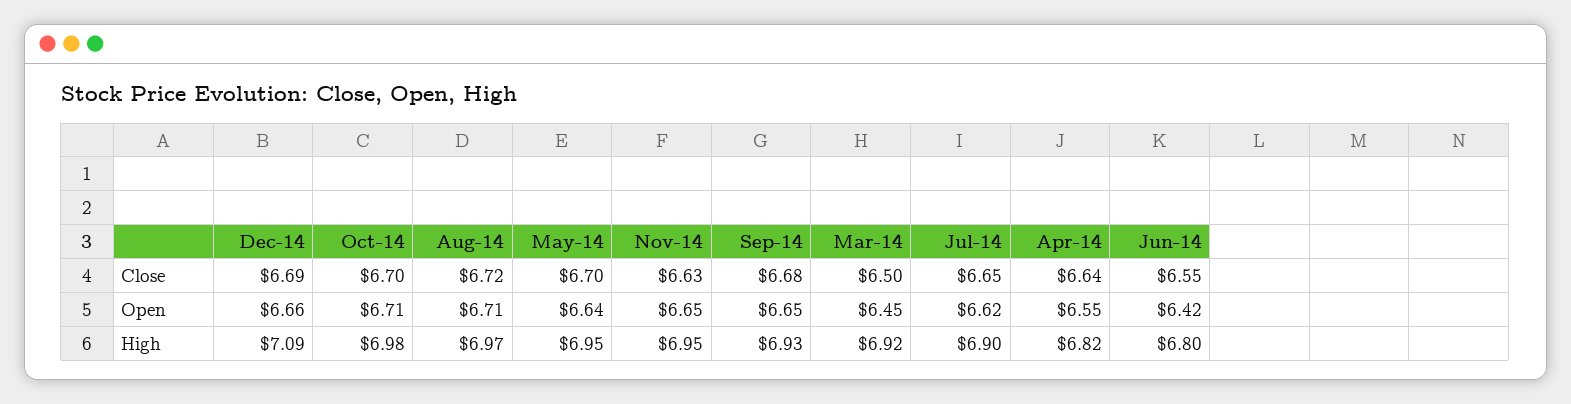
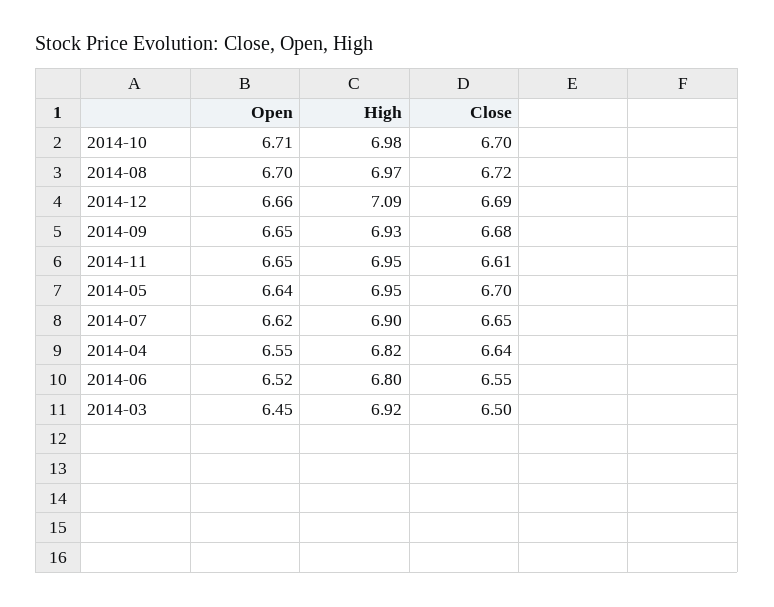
Nov-14, Close: 6.63 -> 6.61
Aug-14, Open: 6.71 -> 6.7
Jun-14, Open: 6.42 -> 6.52

